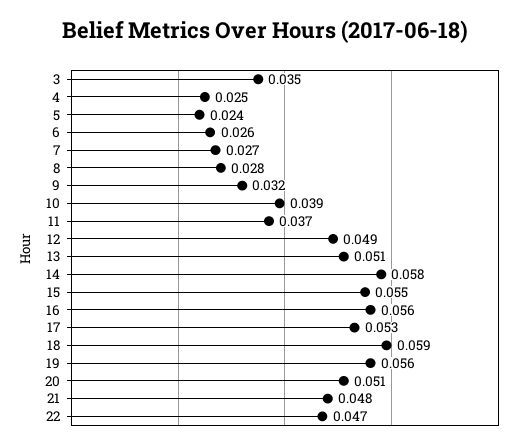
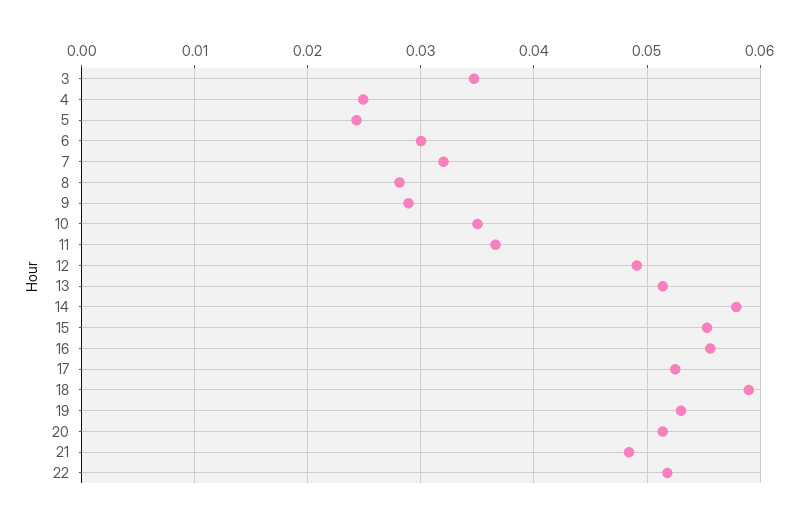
6: 0.026 -> 0.03
7: 0.027 -> 0.032
9: 0.032 -> 0.029
10: 0.039 -> 0.035
19: 0.056 -> 0.053
22: 0.047 -> 0.052

